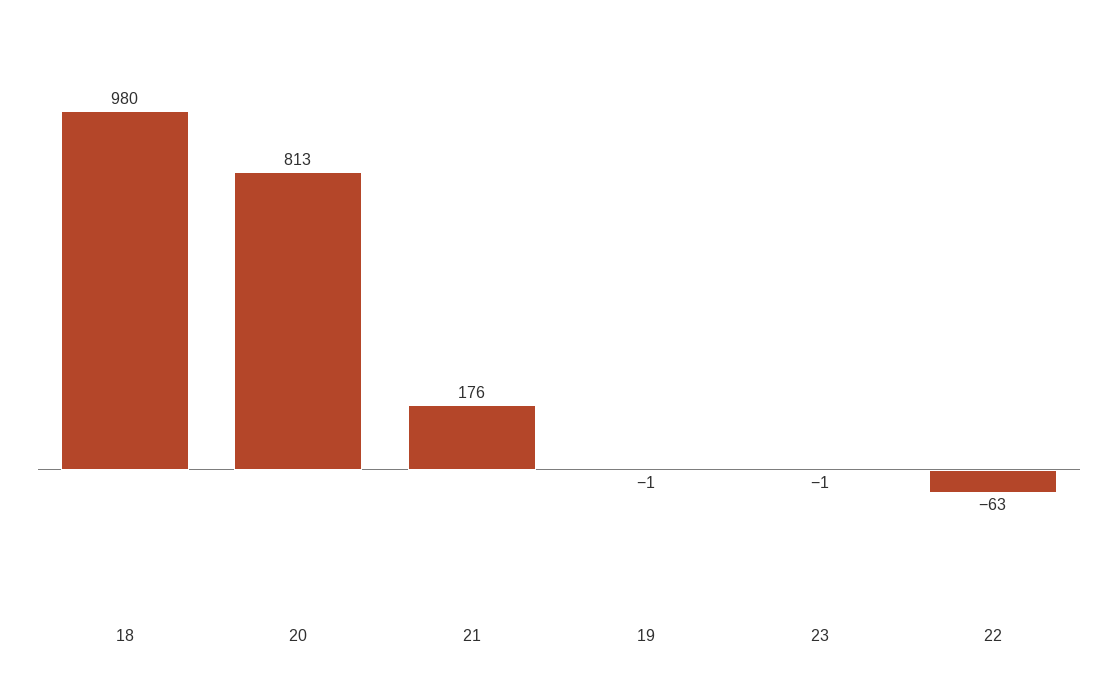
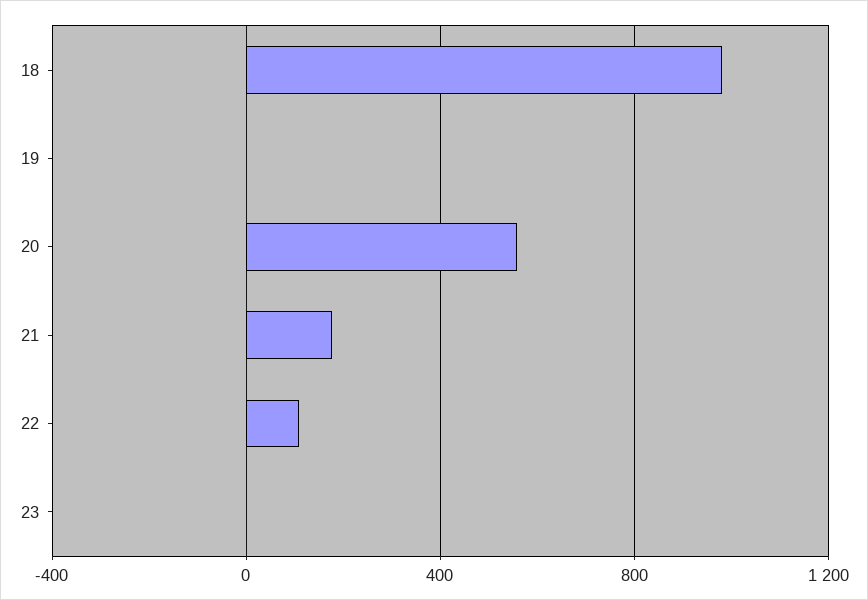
20: 813 -> 550
22: -63 -> 100

